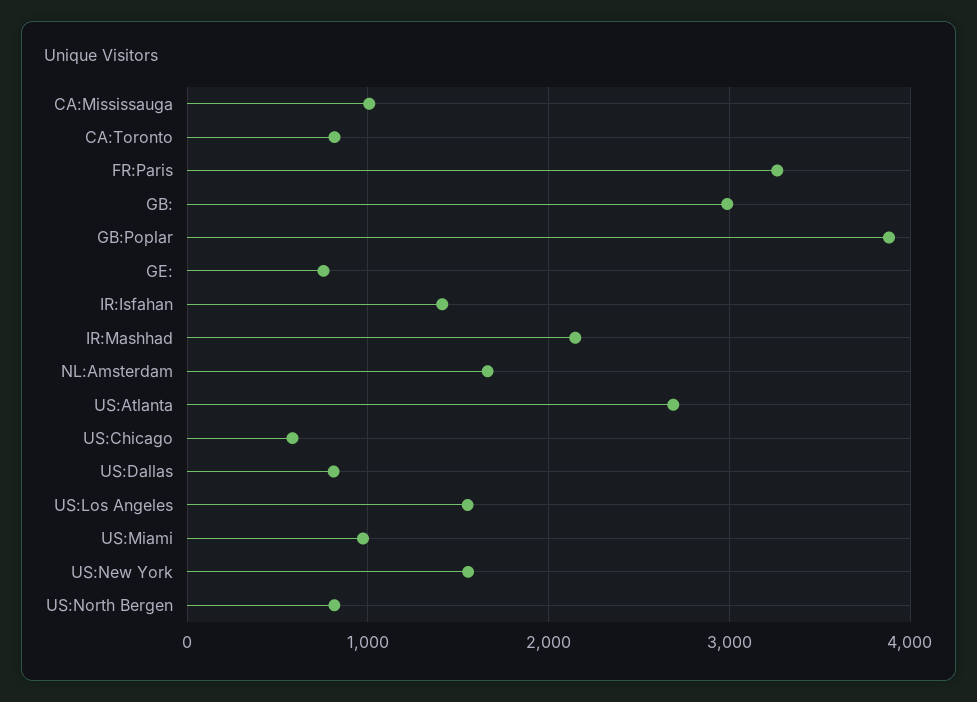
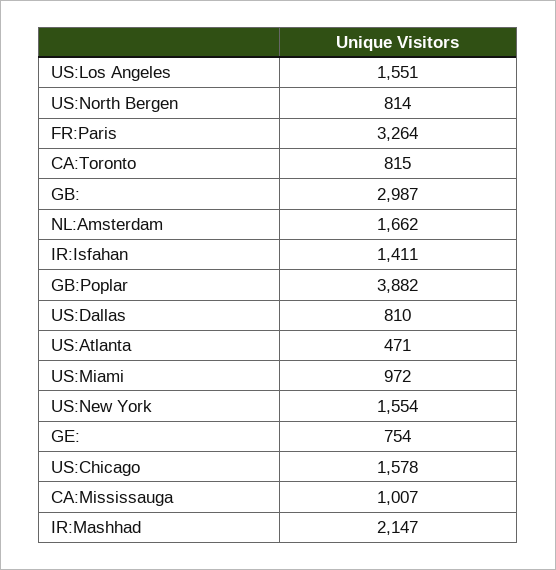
US:Atlanta: 2700 -> 471
US:Chicago: 600 -> 1578

